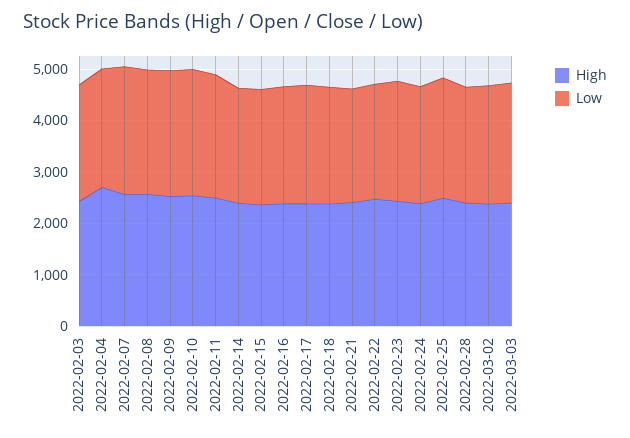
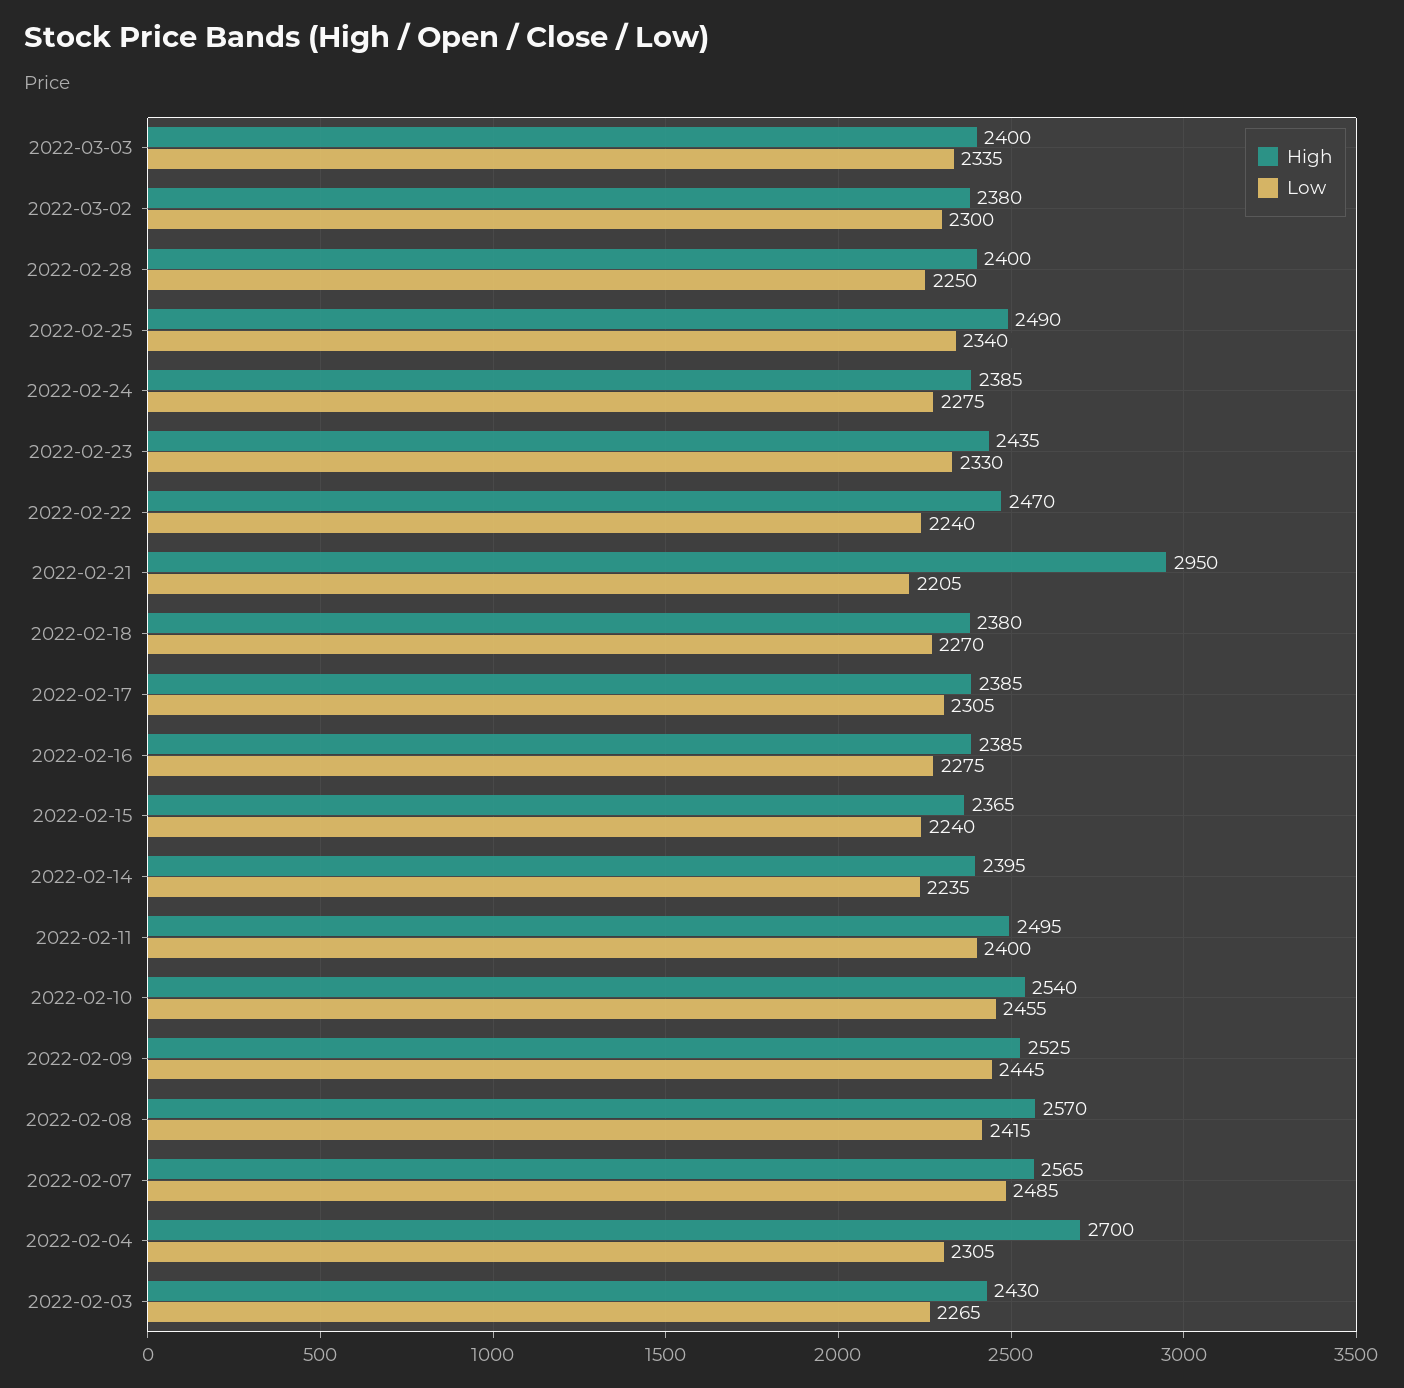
High, 2022-02-21: 2400 -> 2950

